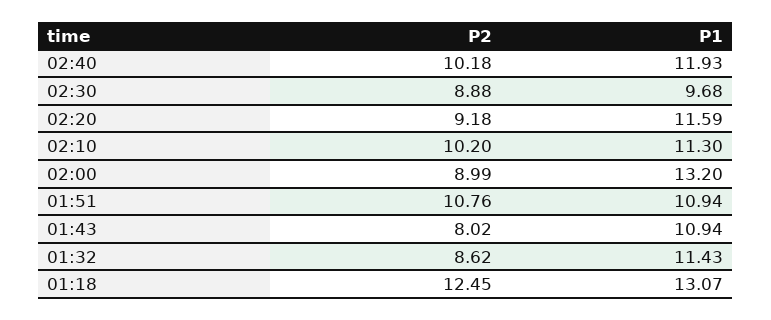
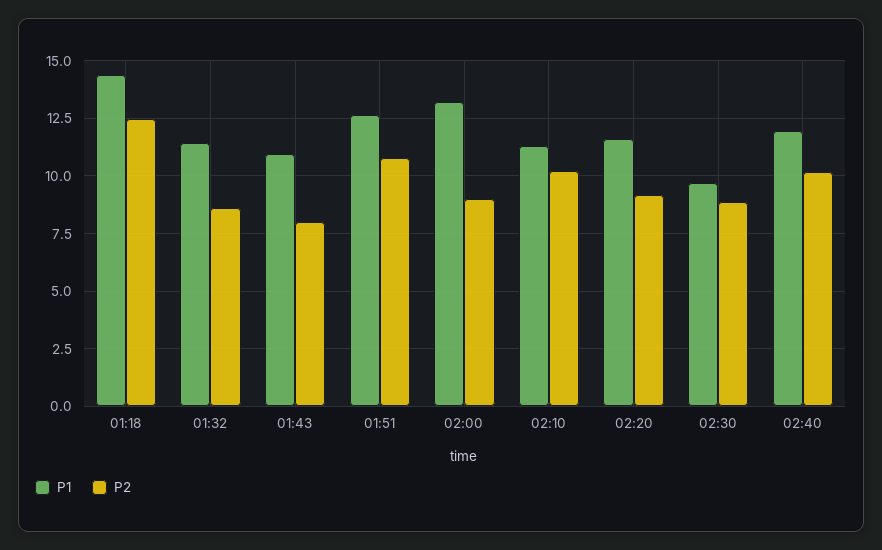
P1, 01:51: 10.94 -> 12.5
P1, 01:18: 13.07 -> 14.5

